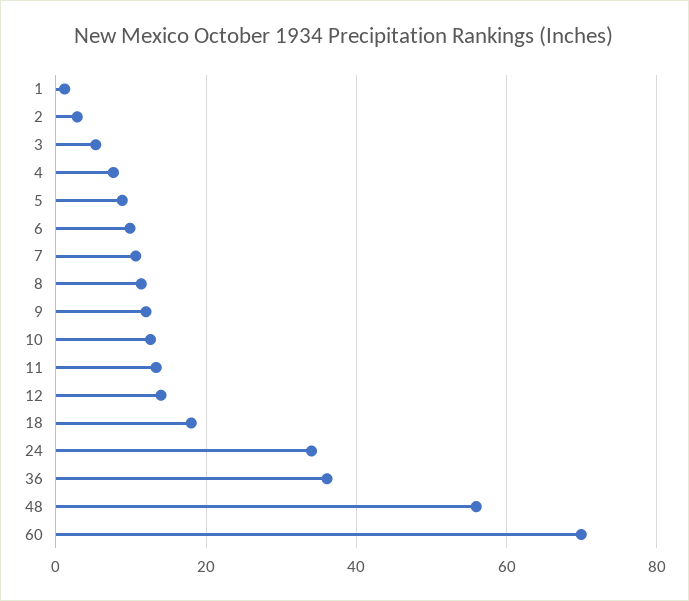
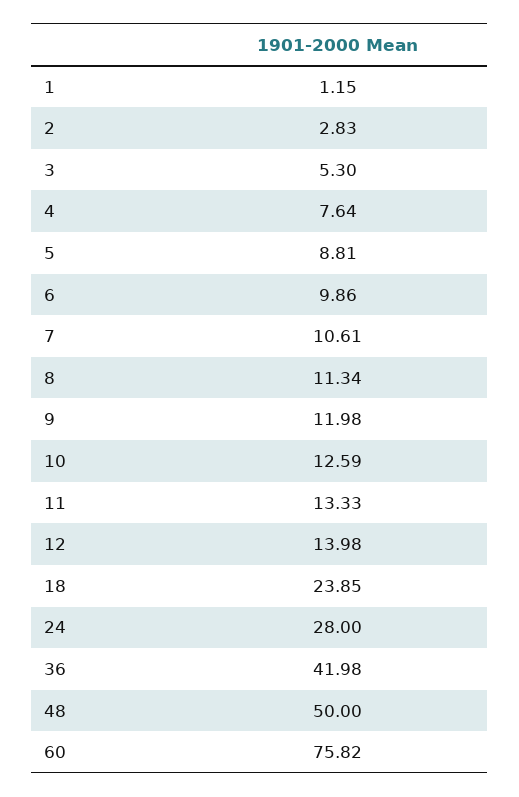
18: 18 -> 23.85
24: 34 -> 28
36: 36 -> 41.98
48: 56 -> 50
60: 70 -> 75.82

